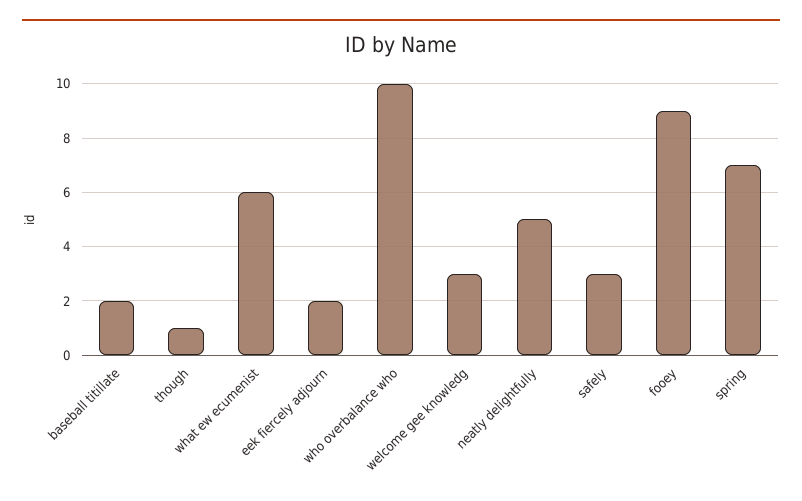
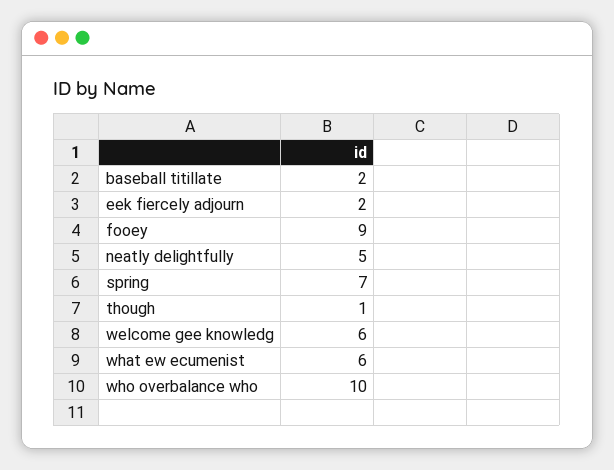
welcome gee knowledg: 3 -> 6
safely: 3 -> none

